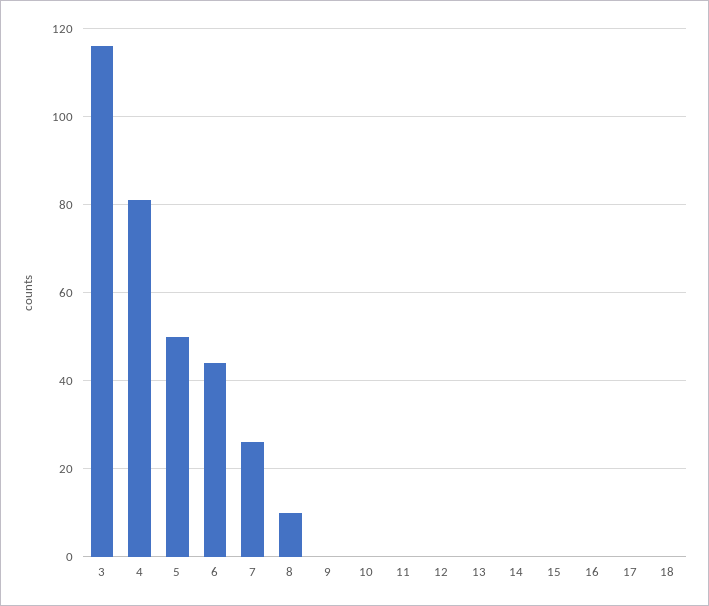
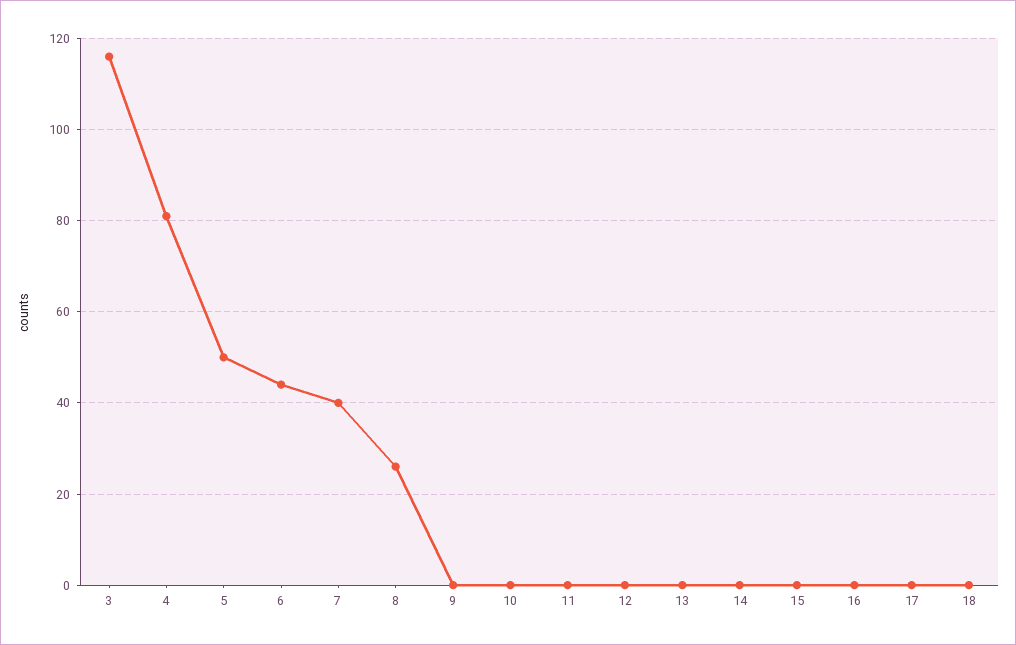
7: 25 -> 40
8: 10 -> 25

